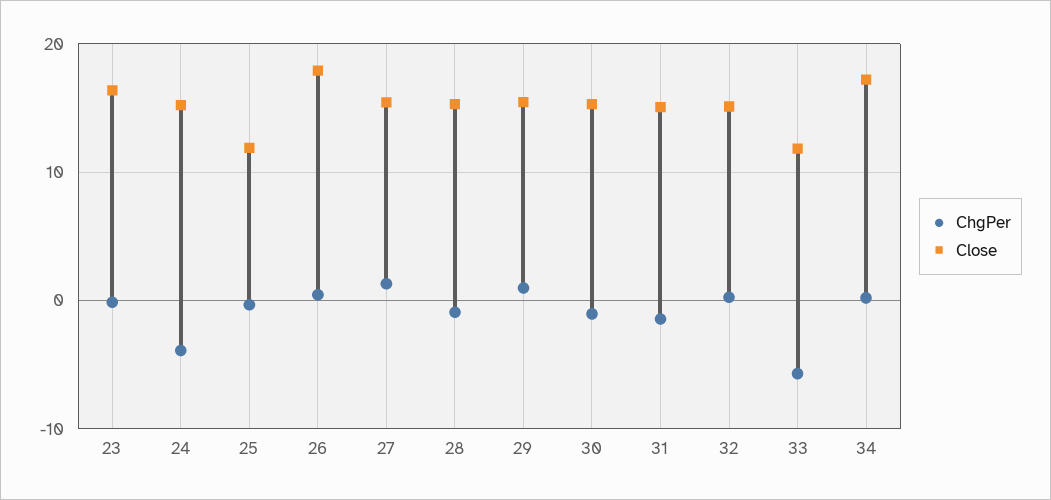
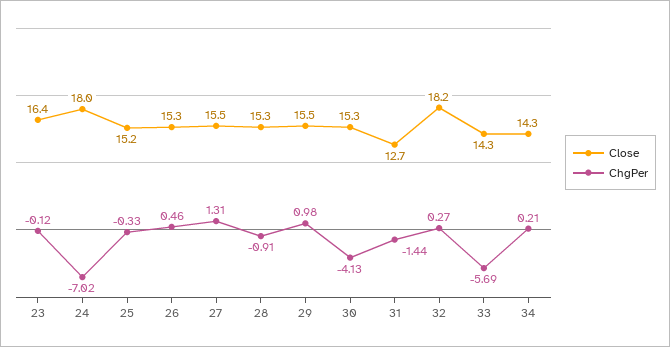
ChgPer, 24: -4 -> -7.02
Close, 24: 15 -> 18
Close, 25: 12 -> 15.2
Close, 26: 18 -> 15.3
ChgPer, 30: -1 -> -4.13
Close, 31: 15 -> 12.7
Close, 32: 15 -> 18.2
Close, 33: 12 -> 14.3
Close, 34: 17 -> 14.3

